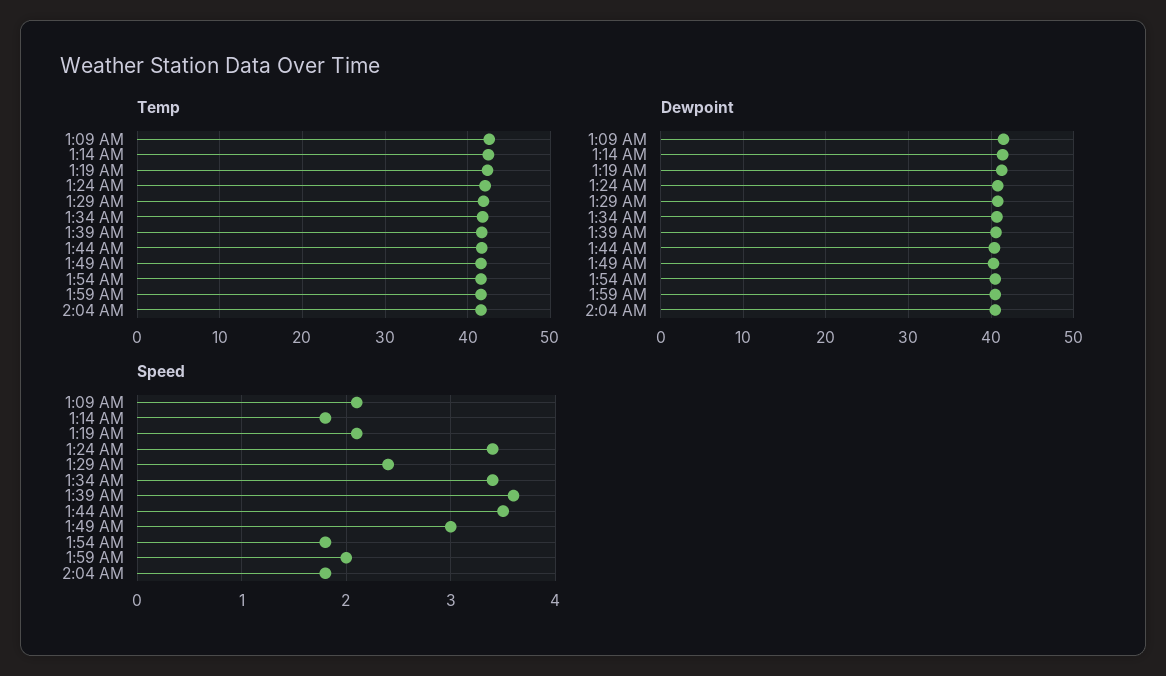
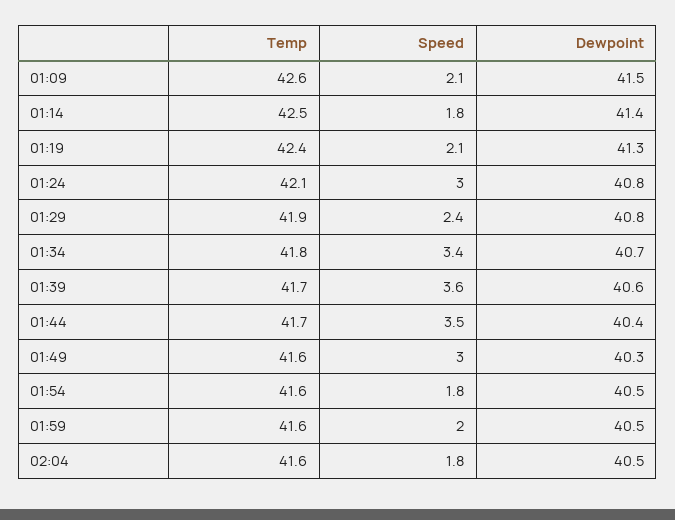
Speed, 1:24 AM: 3.4 -> 3

